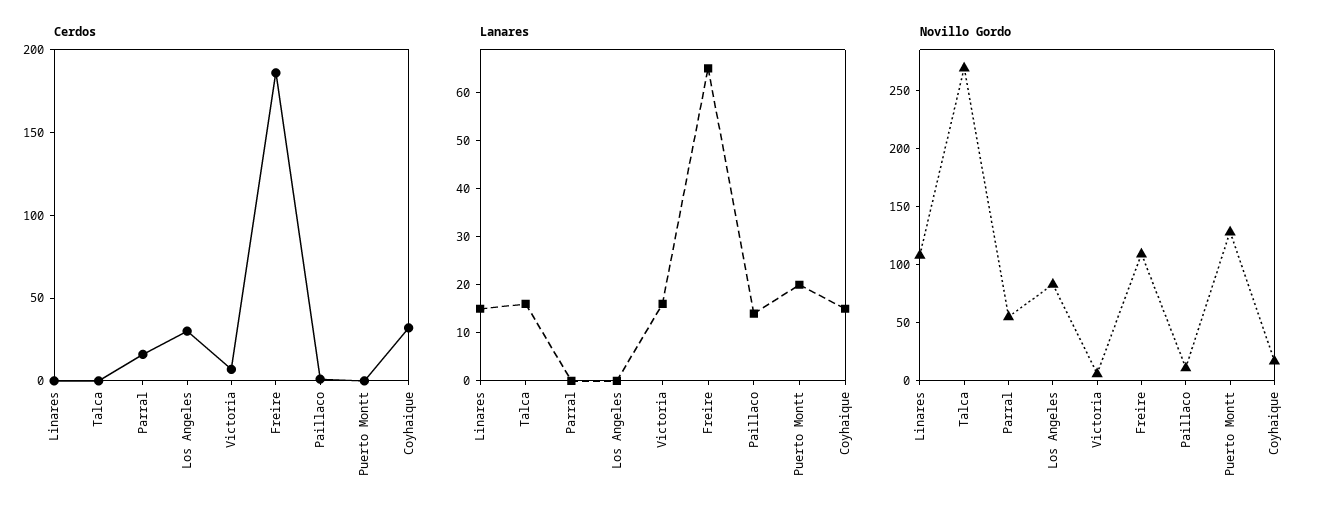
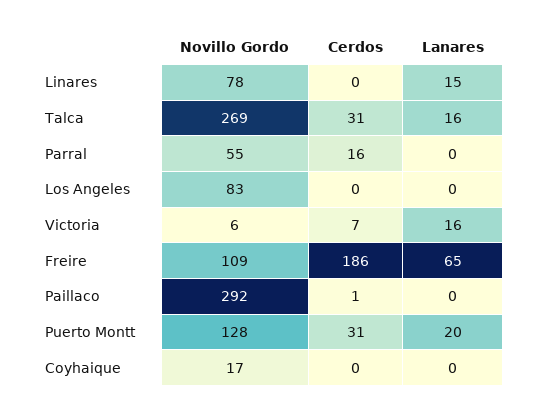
Cerdos, Talca: 0 -> 31
Cerdos, Los Angeles: 30 -> 0
Cerdos, Puerto Montt: 0 -> 31
Cerdos, Coyhaique: 30 -> 0
Lanares, Paillaco: 15 -> 0
Lanares, Coyhaique: 15 -> 0
Novillo Gordo, Linares: 110 -> 78
Novillo Gordo, Paillaco: 10 -> 292

